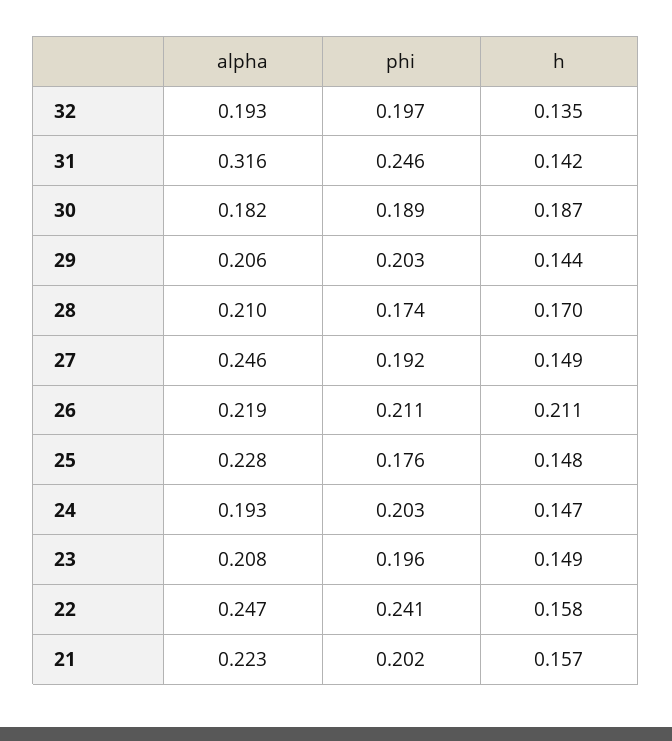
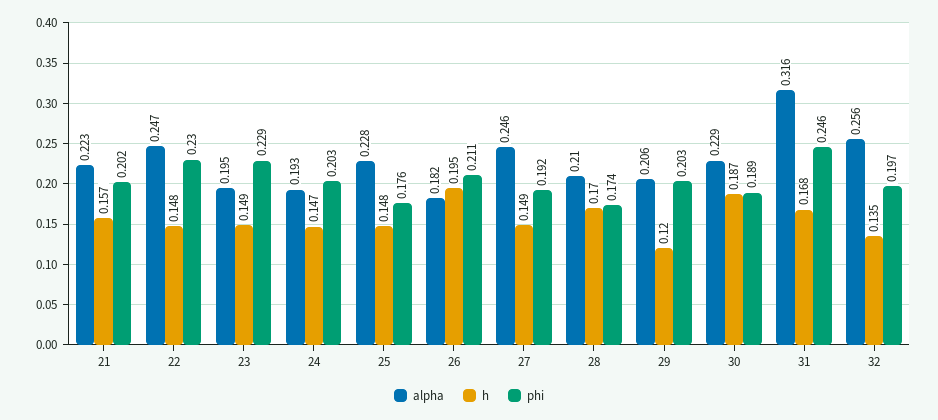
alpha, 32: 0.193 -> 0.256
h, 31: 0.142 -> 0.168
alpha, 30: 0.182 -> 0.229
h, 29: 0.144 -> 0.12
alpha, 26: 0.219 -> 0.182
h, 26: 0.211 -> 0.195
alpha, 23: 0.208 -> 0.195
phi, 23: 0.196 -> 0.229
phi, 22: 0.241 -> 0.23
h, 22: 0.158 -> 0.148

